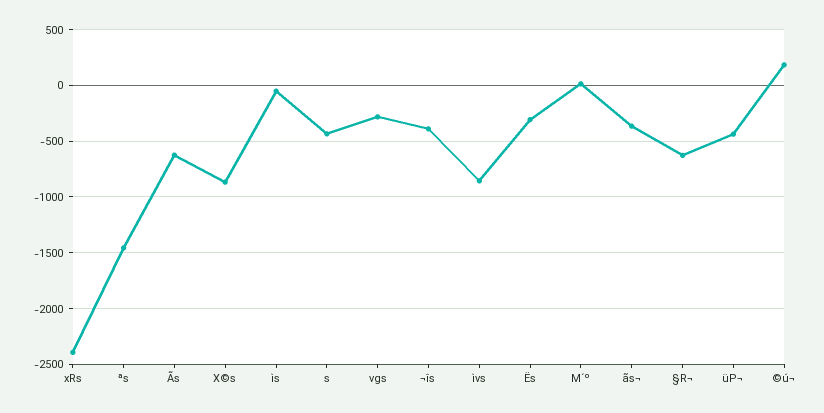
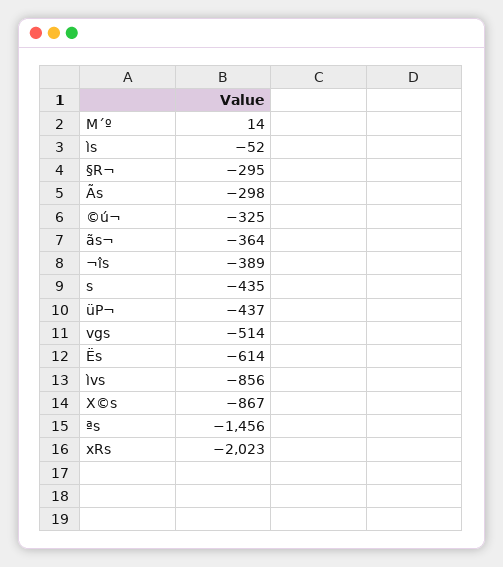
xRs: -2400 -> -2023
Ãs: -600 -> -298
vgs: -300 -> -514
Ës: -300 -> -614
§R¬: -600 -> -295
©ú¬: 200 -> -325

